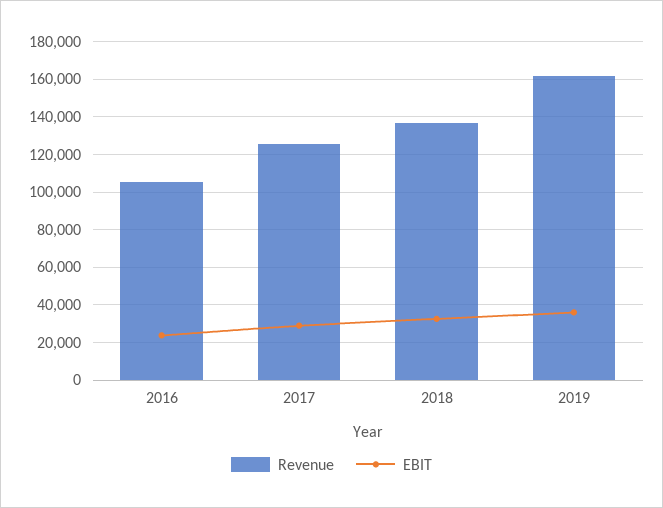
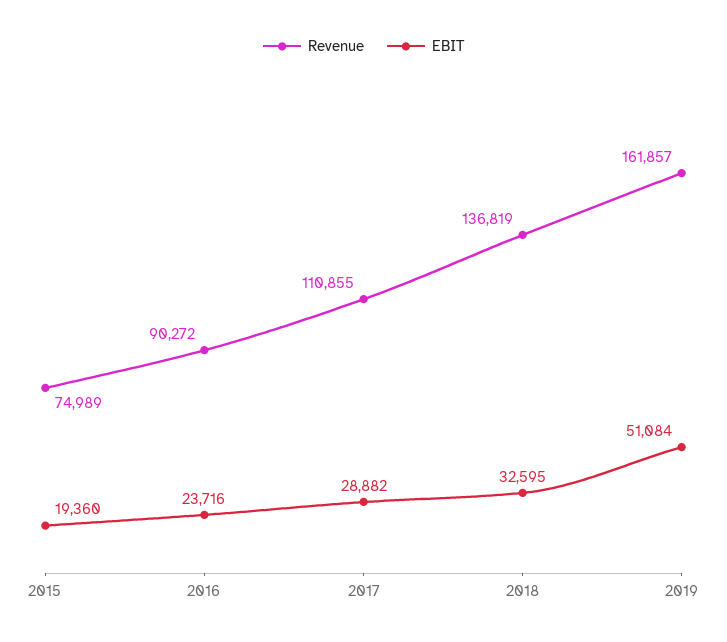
Revenue, 2016: 105000 -> 90272
Revenue, 2017: 125000 -> 110855
EBIT, 2019: 35000 -> 51084
Revenue, 2015: none -> 74989
EBIT, 2015: none -> 19360

